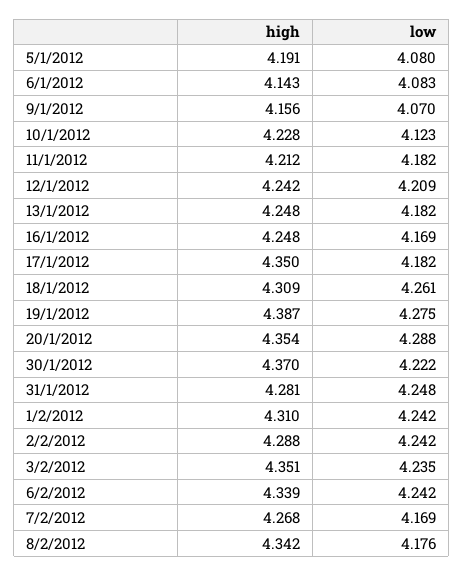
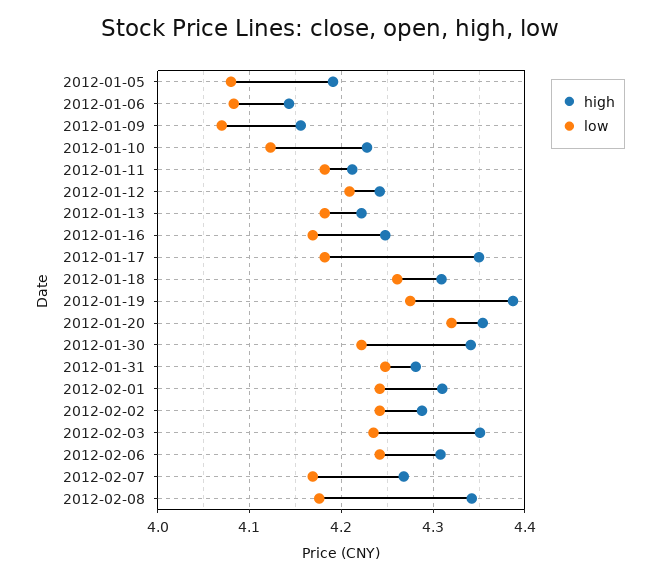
high, 13/1/2012: 4.248 -> 4.22
low, 20/1/2012: 4.288 -> 4.32
high, 30/1/2012: 4.37 -> 4.34
high, 6/2/2012: 4.339 -> 4.31

